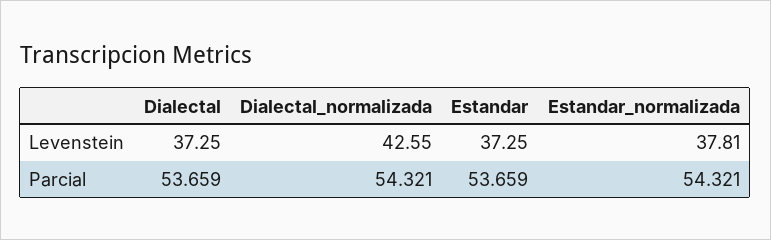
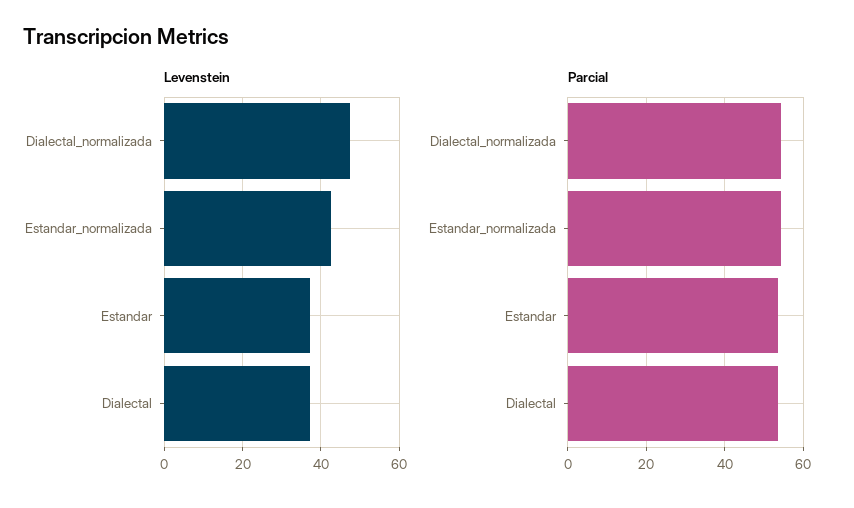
Levenstein, Dialectal_normalizada: 42.55 -> 48
Levenstein, Estandar_normalizada: 37.81 -> 42

